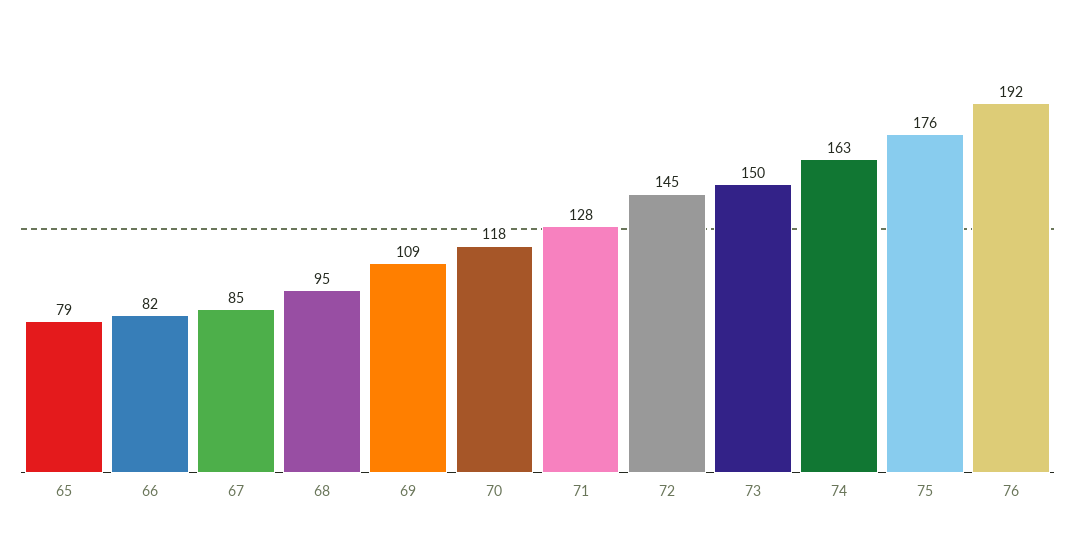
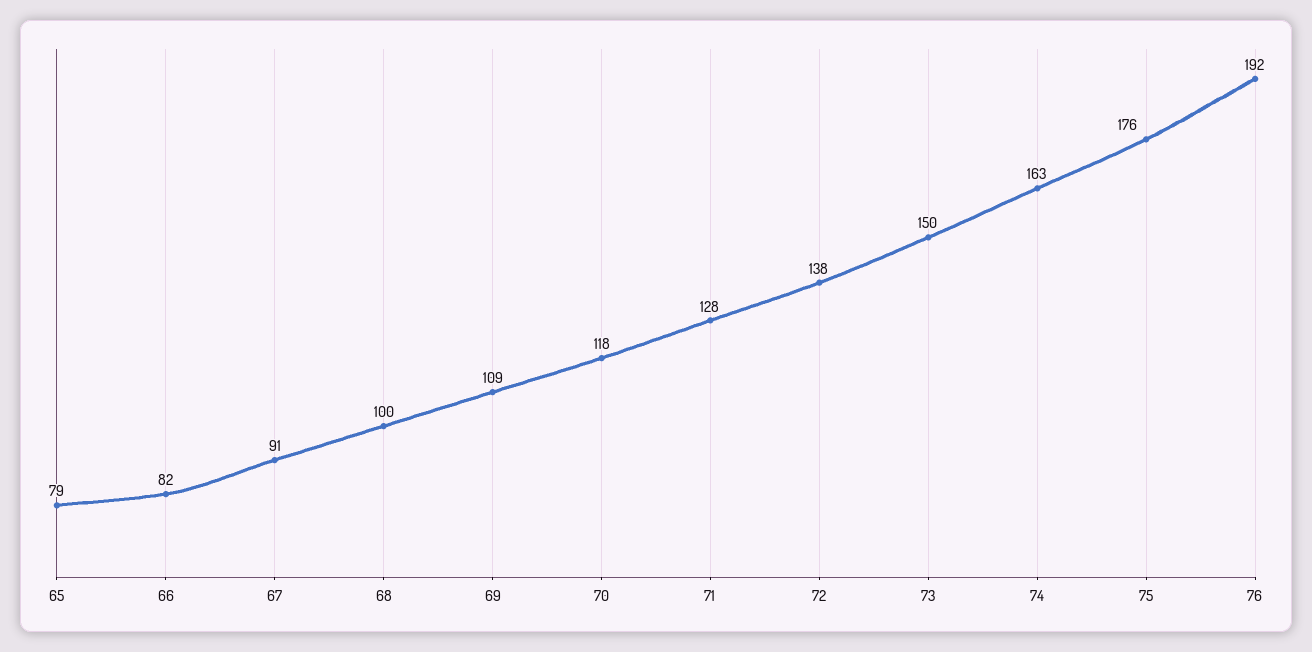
67: 85 -> 91
68: 95 -> 100
72: 145 -> 138

